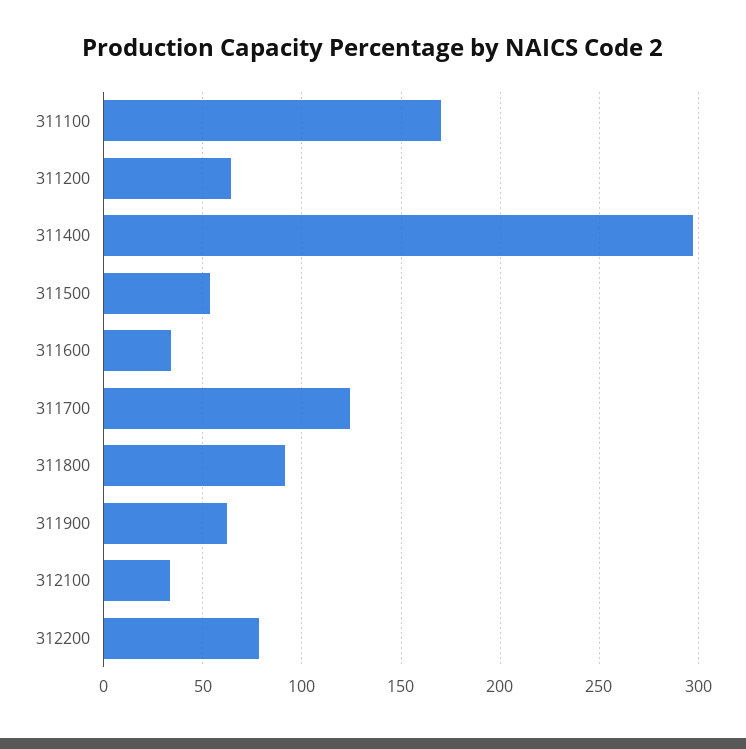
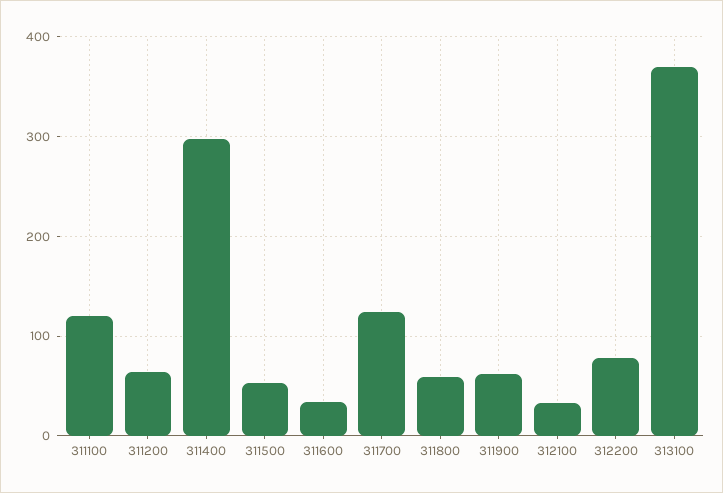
311100: 170 -> 120
311800: 90 -> 60
313100: none -> 370

